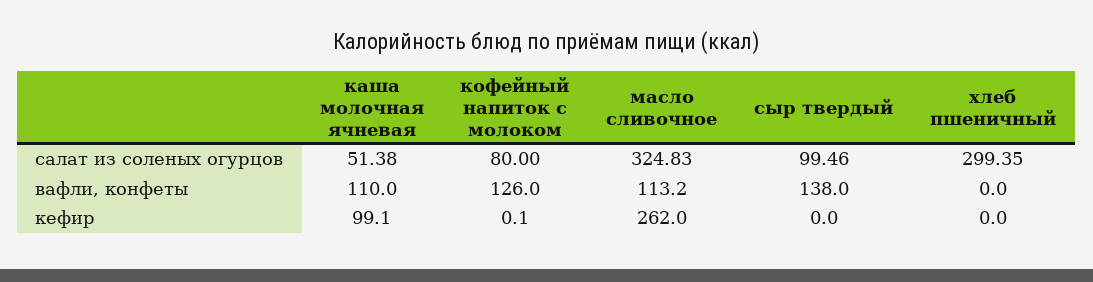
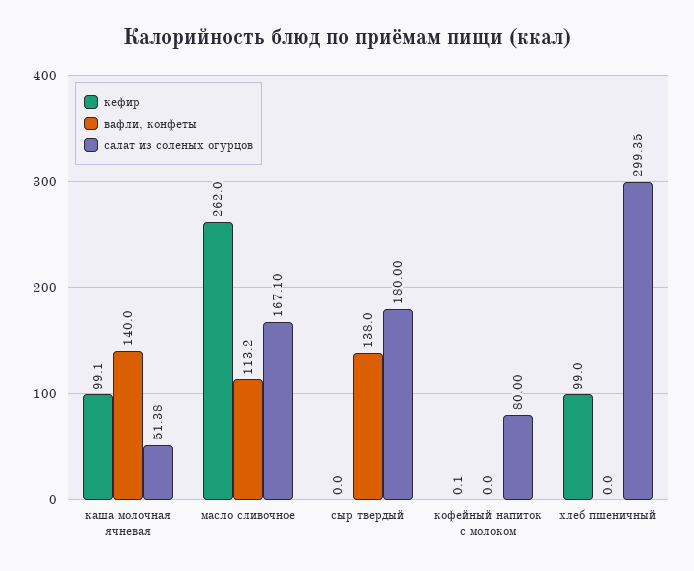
салат из соленых огурцов, масло сливочное: 324.83 -> 167.1
салат из соленых огурцов, сыр твердый: 99.46 -> 180
вафли, конфеты, каша молочная ячневая: 110 -> 140
вафли, конфеты, кофейный напиток с молоком: 126 -> 0
кефир, хлеб пшеничный: 0 -> 99

